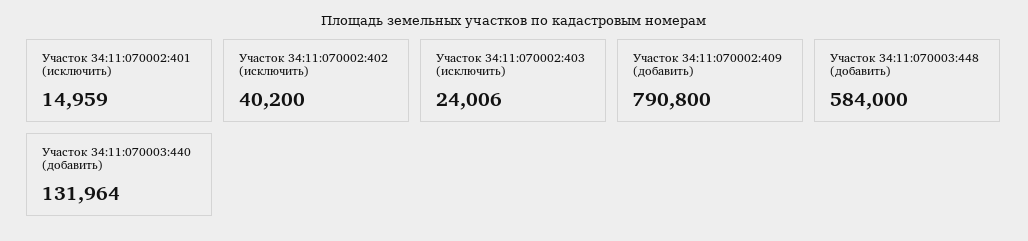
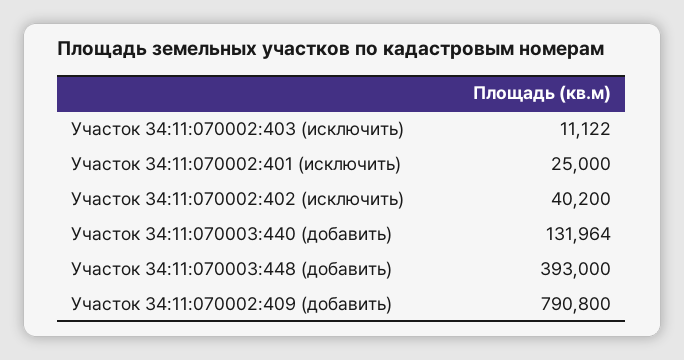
Участок 34:11:070002:401 (исключить): 14959 -> 25000
Участок 34:11:070002:403 (исключить): 24006 -> 11122
Участок 34:11:070003:448 (добавить): 584000 -> 393000

